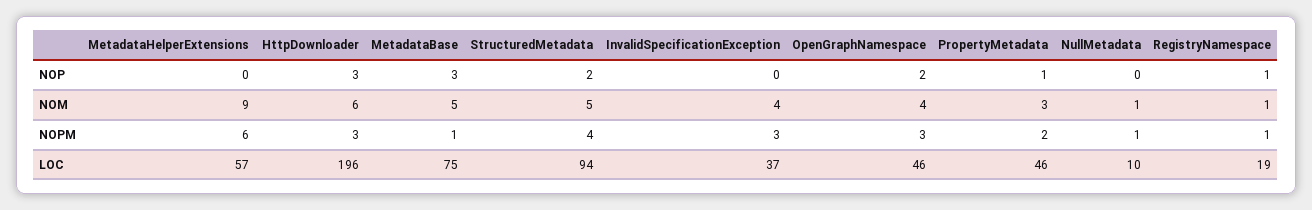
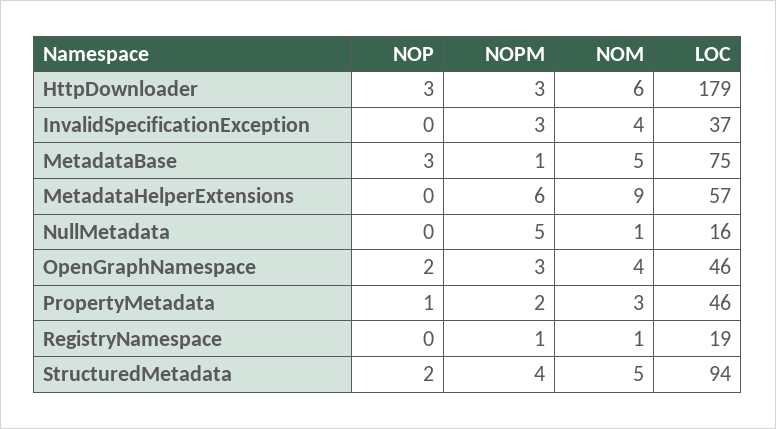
RegistryNamespace, NOP: 1 -> 0
NullMetadata, NOPM: 1 -> 5
HttpDownloader, LOC: 196 -> 179
NullMetadata, LOC: 10 -> 16

